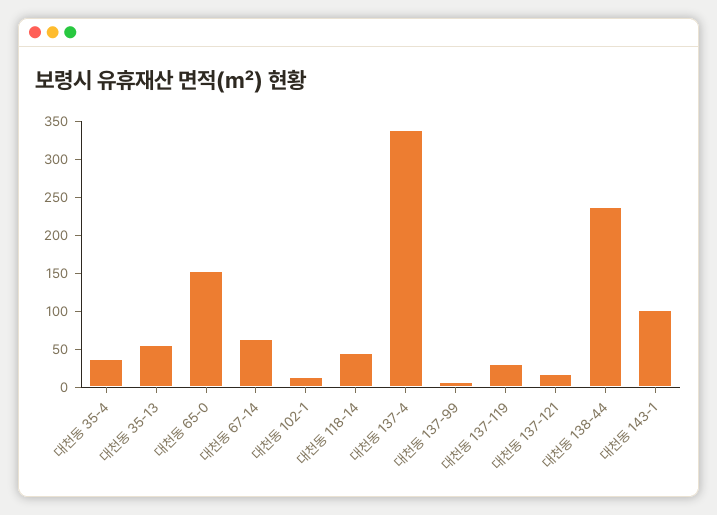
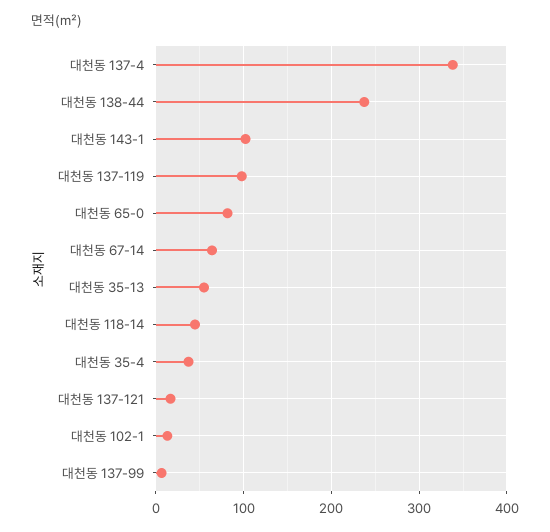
대천동 65-0: 150 -> 80
대천동 137-119: 25 -> 100

